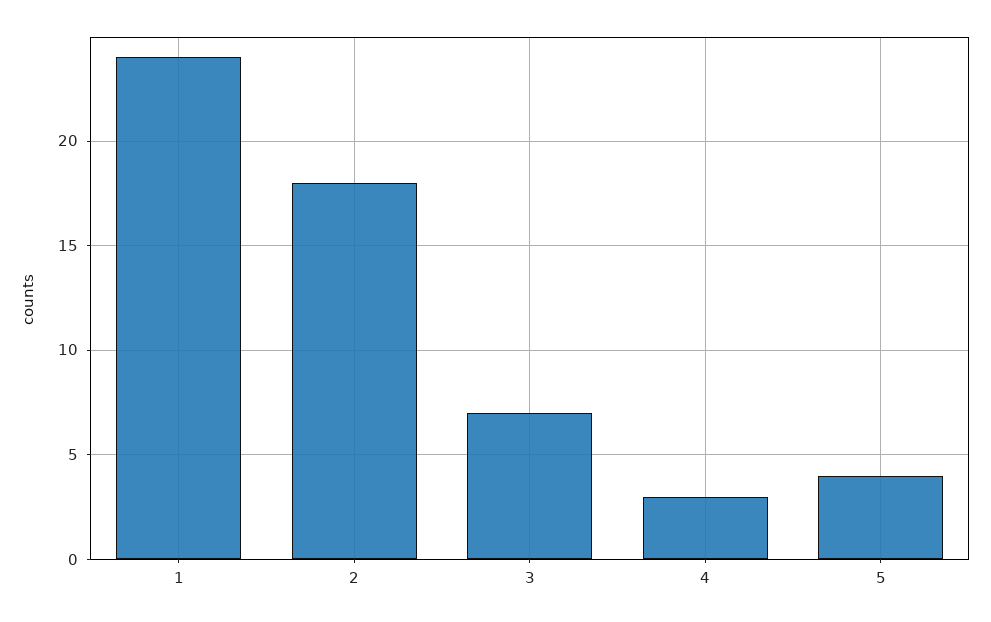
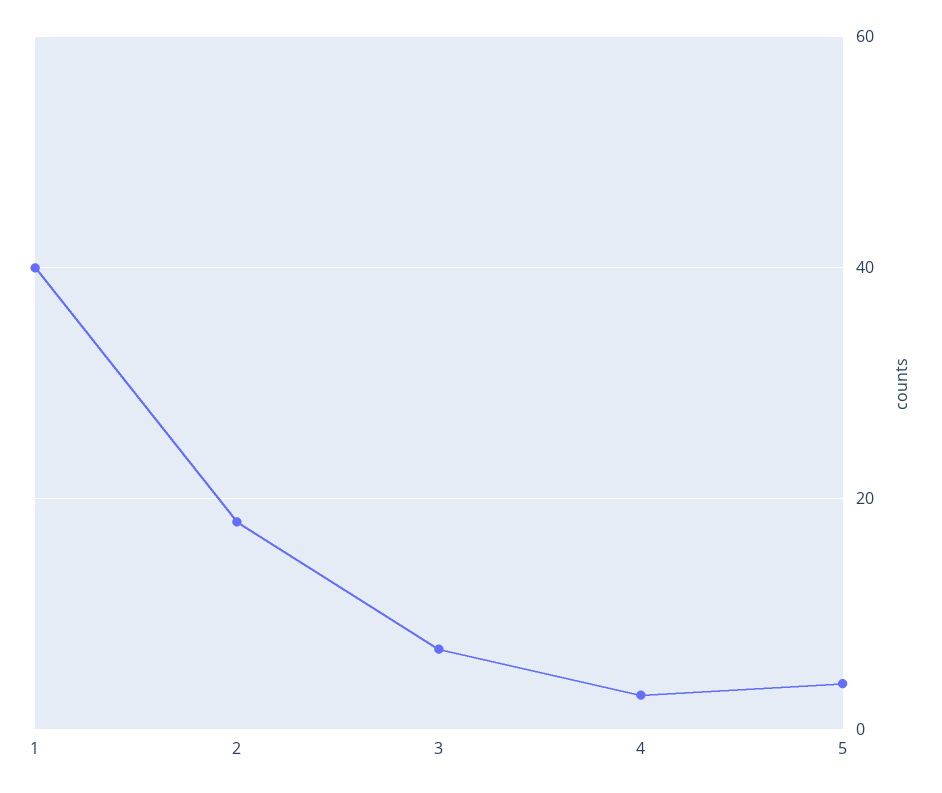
1: 24 -> 40

